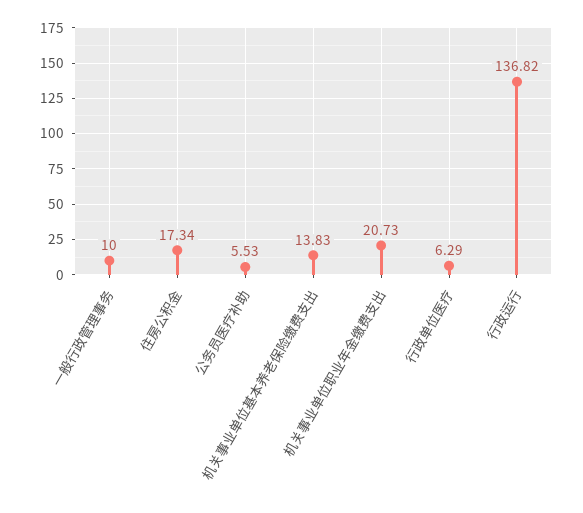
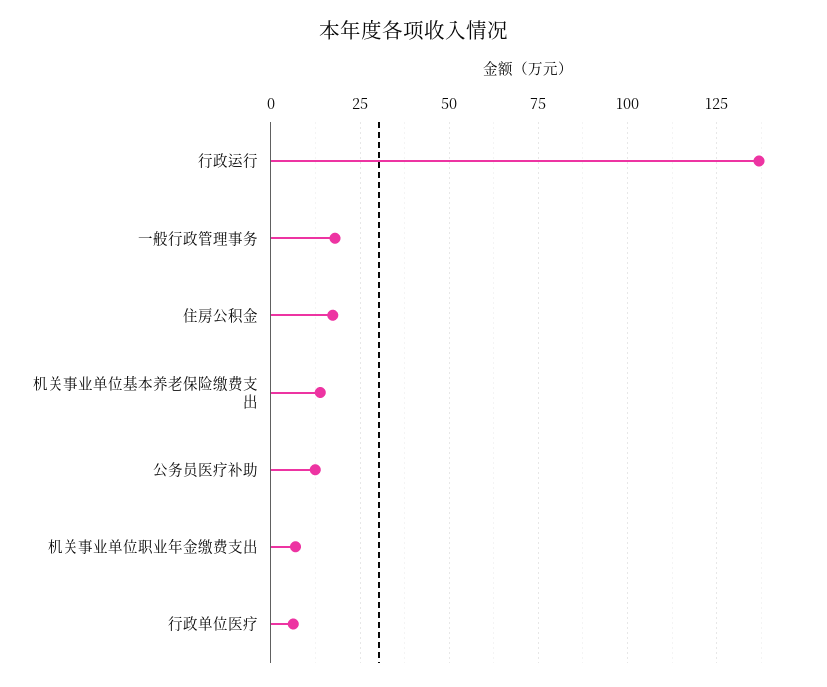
一般行政管理事务: 10 -> 17.5
公务员医疗补助: 5.53 -> 12.5
机关事业单位职业年金缴费支出: 20.73 -> 7.5

